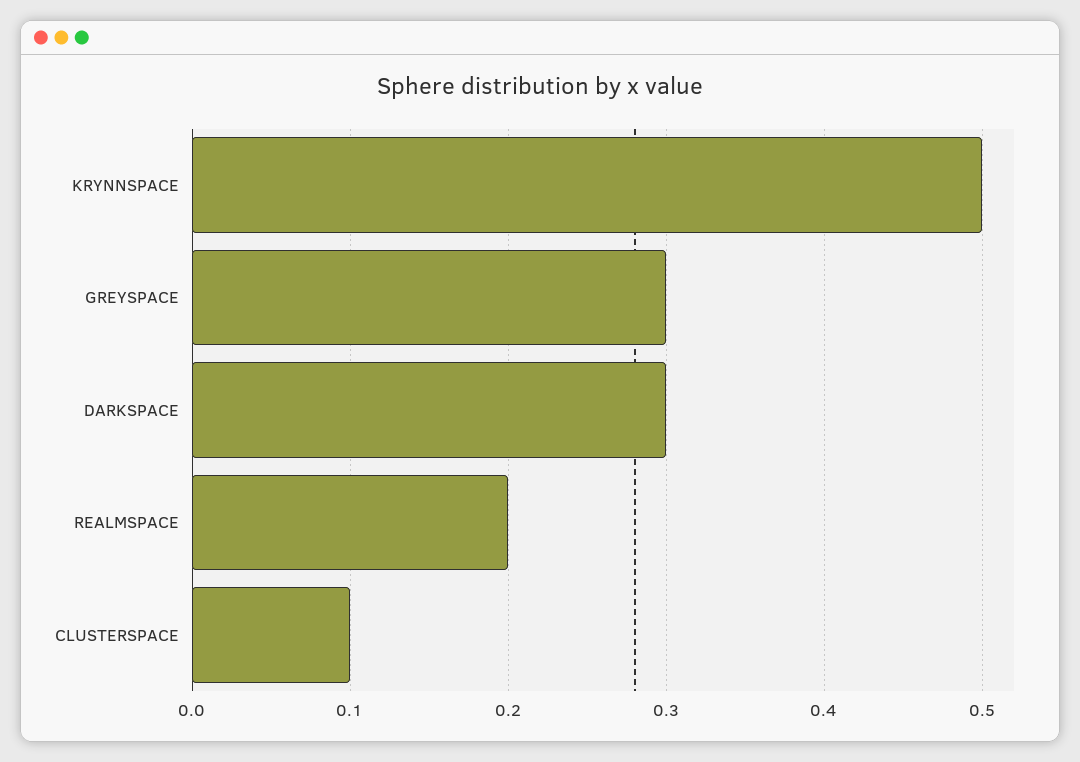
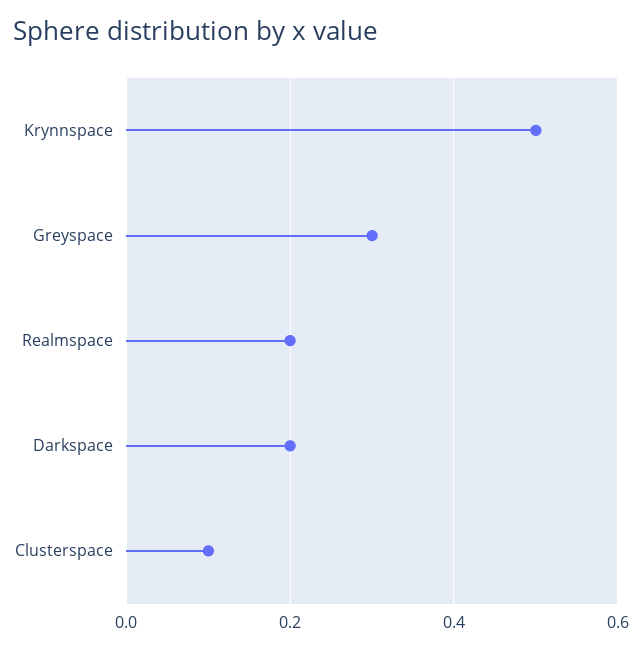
DARKSPACE: 0.3 -> 0.2

